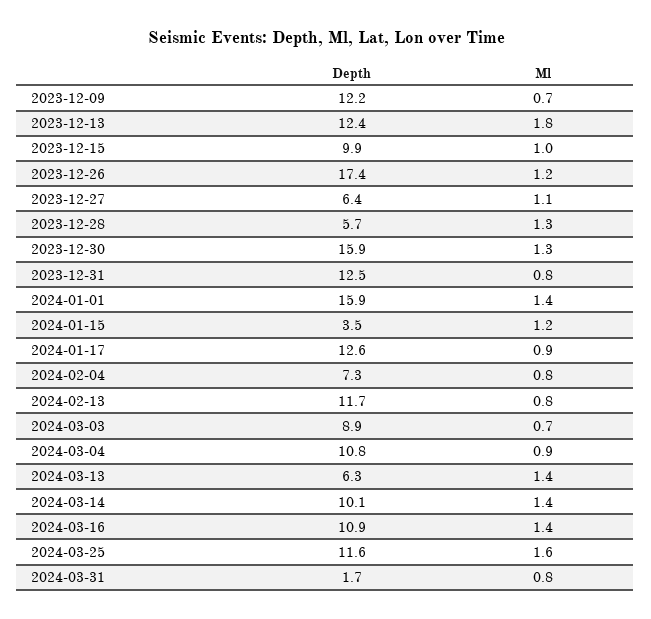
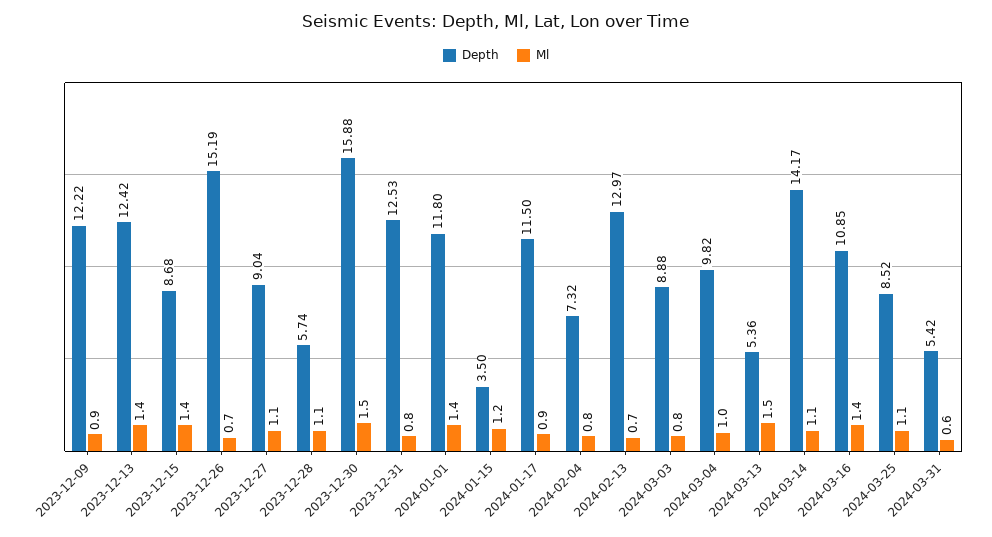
Ml, 2023-12-09: 0.7 -> 0.9
Ml, 2023-12-13: 1.8 -> 1.4
Depth, 2023-12-15: 9.9 -> 8.68
Ml, 2023-12-15: 1 -> 1.4
Depth, 2023-12-26: 17.4 -> 15.19
Ml, 2023-12-26: 1.2 -> 0.7
Depth, 2023-12-27: 6.4 -> 9.04
Ml, 2023-12-28: 1.3 -> 1.1
Ml, 2023-12-30: 1.3 -> 1.5
Depth, 2024-01-01: 15.9 -> 11.8
Depth, 2024-01-17: 12.6 -> 11.5
Depth, 2024-02-13: 11.7 -> 12.97
Ml, 2024-02-13: 0.8 -> 0.7
Ml, 2024-03-03: 0.7 -> 0.8
Depth, 2024-03-04: 10.8 -> 9.82
Ml, 2024-03-04: 0.9 -> 1
Depth, 2024-03-13: 6.3 -> 5.36
Ml, 2024-03-13: 1.4 -> 1.5
Depth, 2024-03-14: 10.1 -> 14.17
Ml, 2024-03-14: 1.4 -> 1.1
Depth, 2024-03-25: 11.6 -> 8.52
Ml, 2024-03-25: 1.6 -> 1.1
Depth, 2024-03-31: 1.7 -> 5.42
Ml, 2024-03-31: 0.8 -> 0.6

